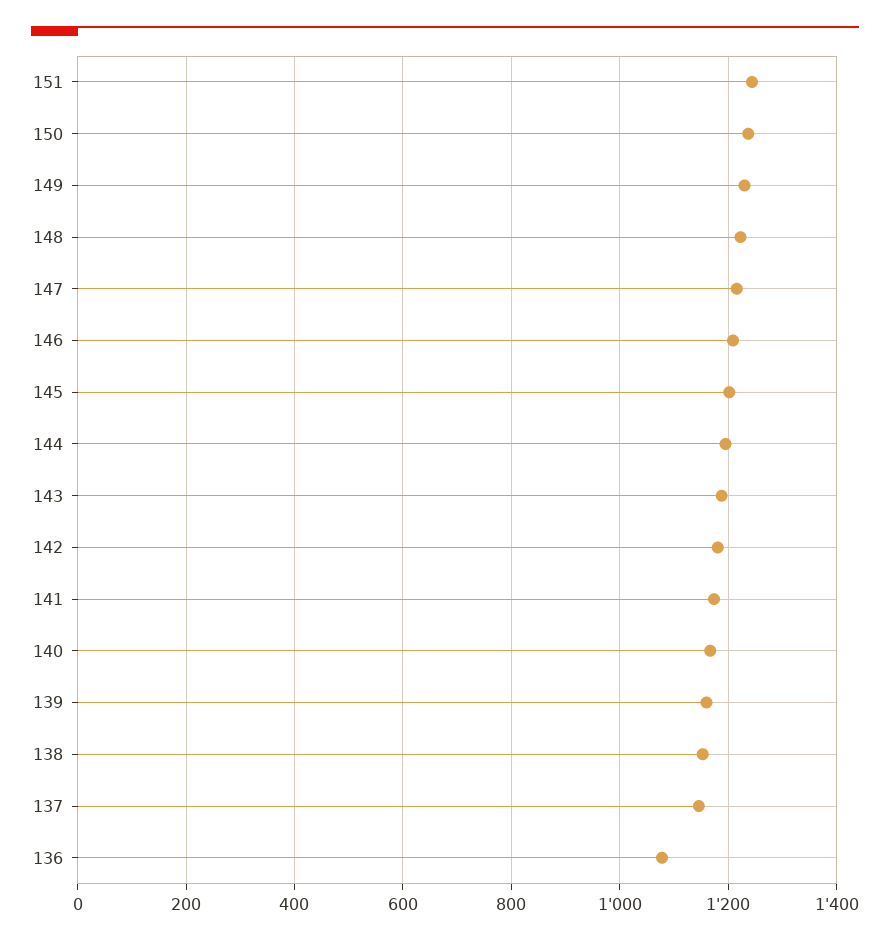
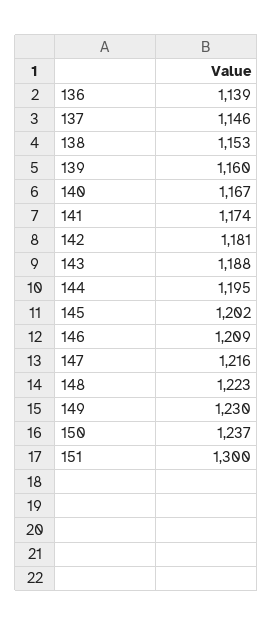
151: 1240 -> 1300
136: 1080 -> 1139

